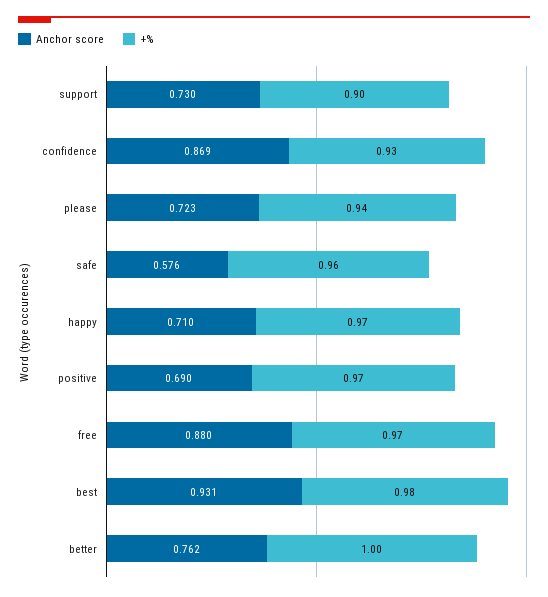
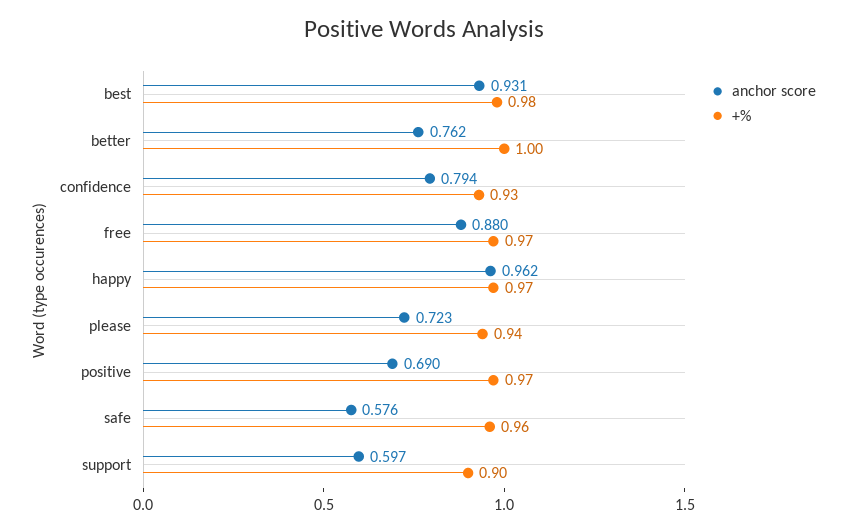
Anchor score, support: 0.73 -> 0.597
Anchor score, confidence: 0.869 -> 0.794
Anchor score, happy: 0.71 -> 0.962

